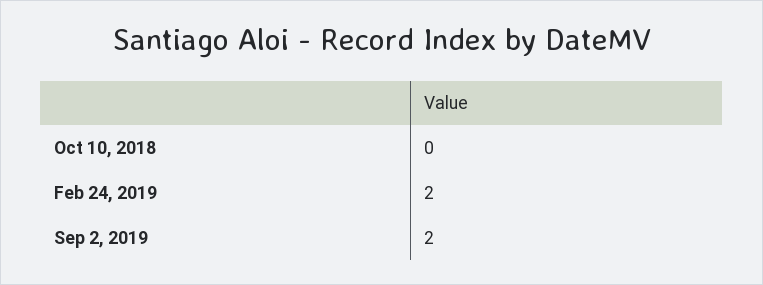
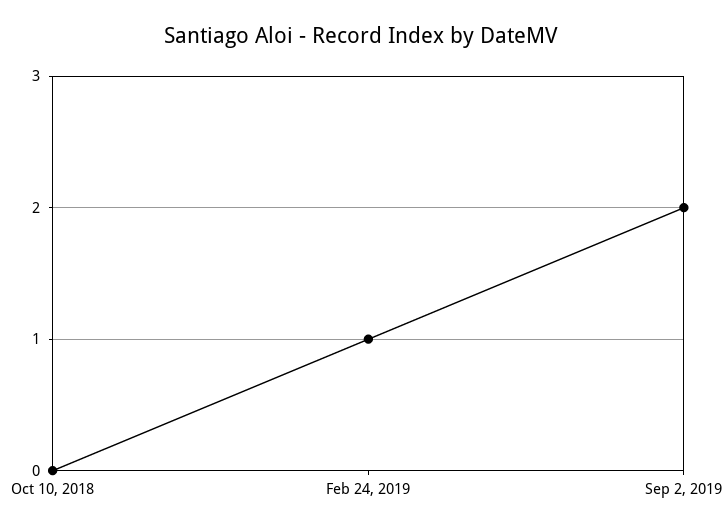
Feb 24, 2019: 2 -> 1

